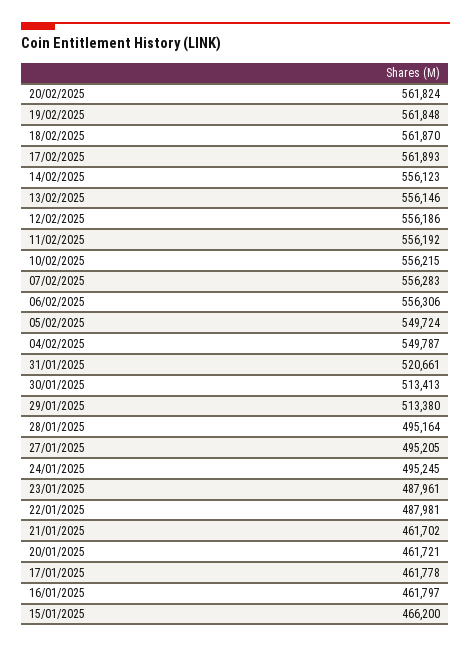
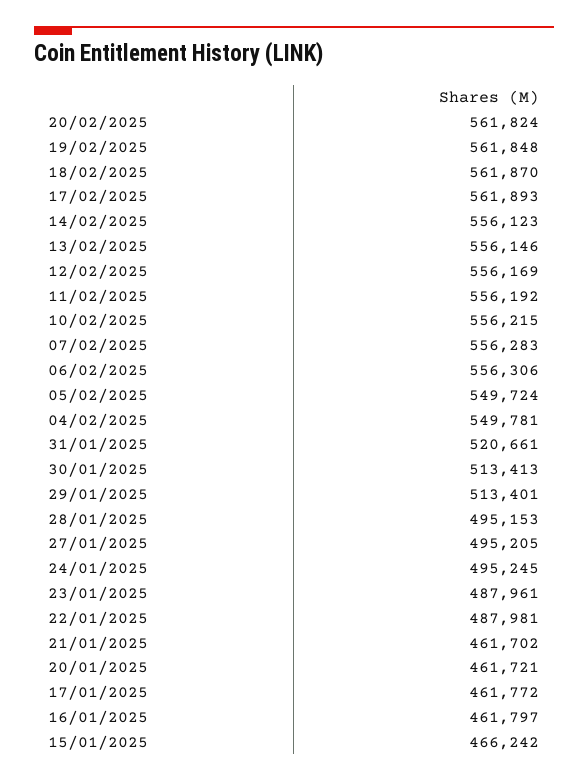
12/02/2025: 556186 -> 556169
04/02/2025: 549787 -> 549781
29/01/2025: 513380 -> 513401
28/01/2025: 495164 -> 495153
17/01/2025: 461778 -> 461772
15/01/2025: 466200 -> 466242

